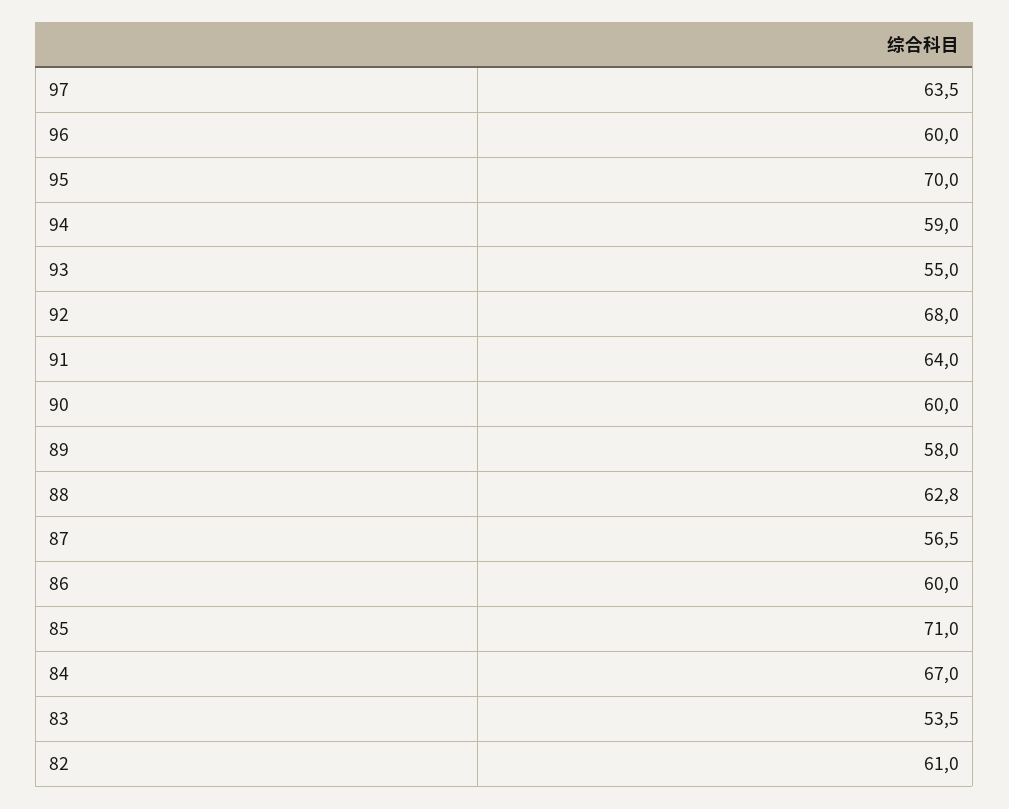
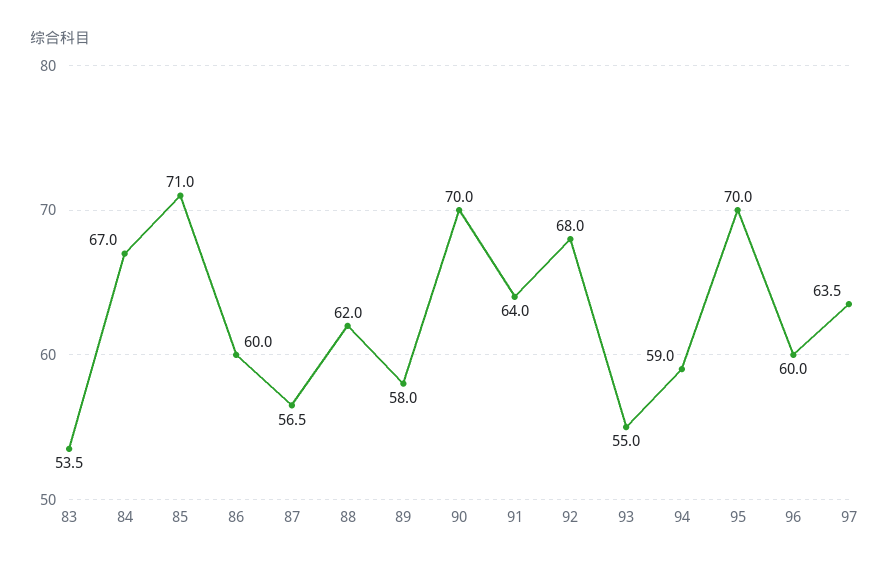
90: 60 -> 70
88: 62.8 -> 62
82: 61 -> none

